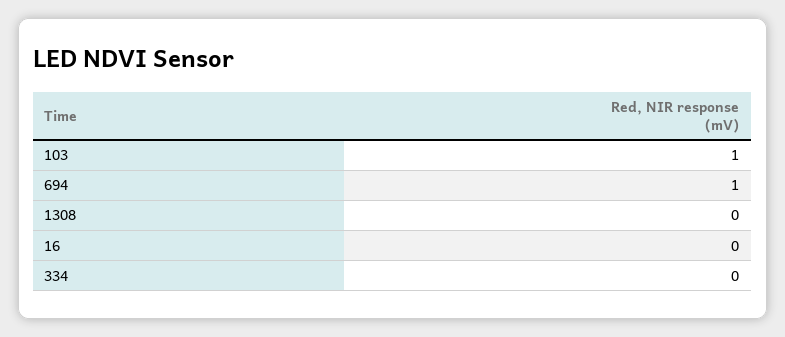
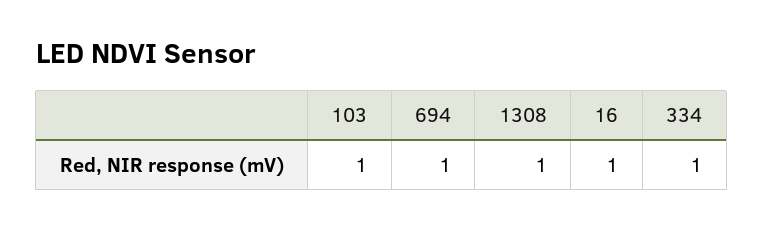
1308: 0 -> 1
16: 0 -> 1
334: 0 -> 1

